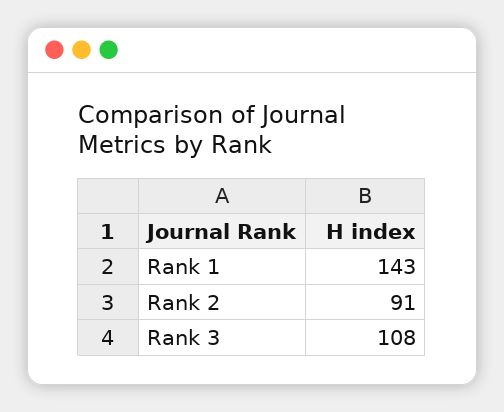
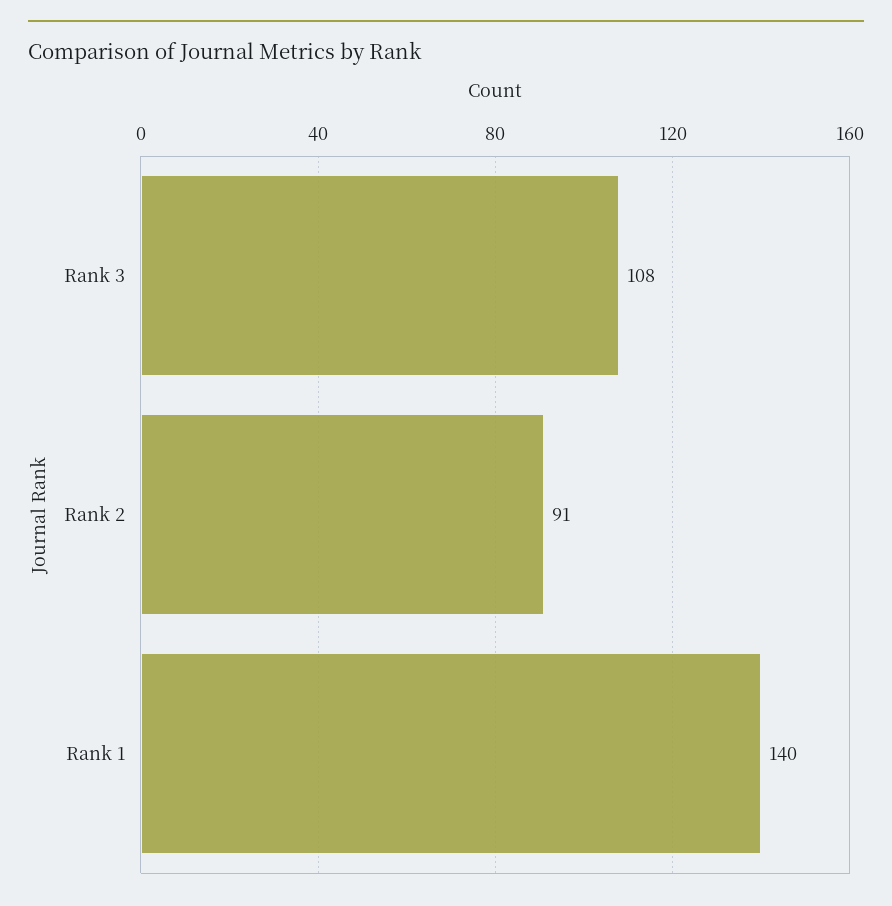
Rank 1: 143 -> 140

